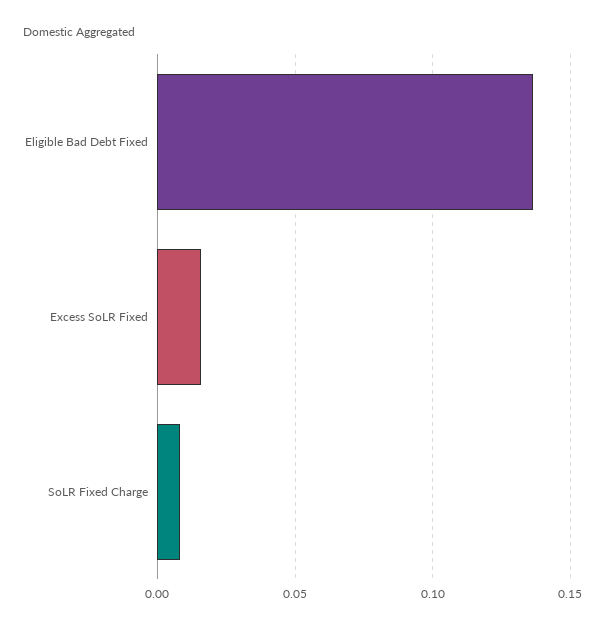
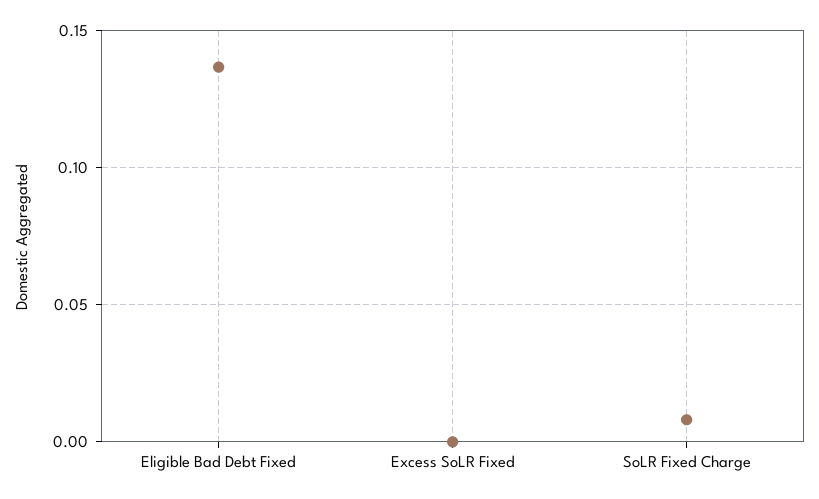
Excess SoLR Fixed: 0.015 -> 0

